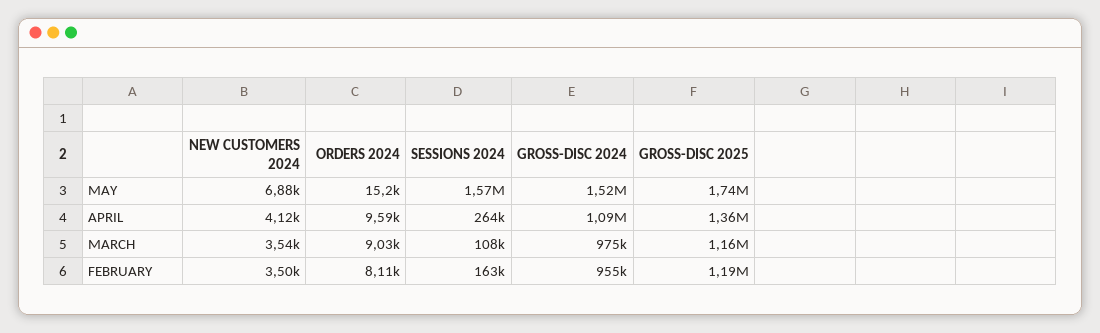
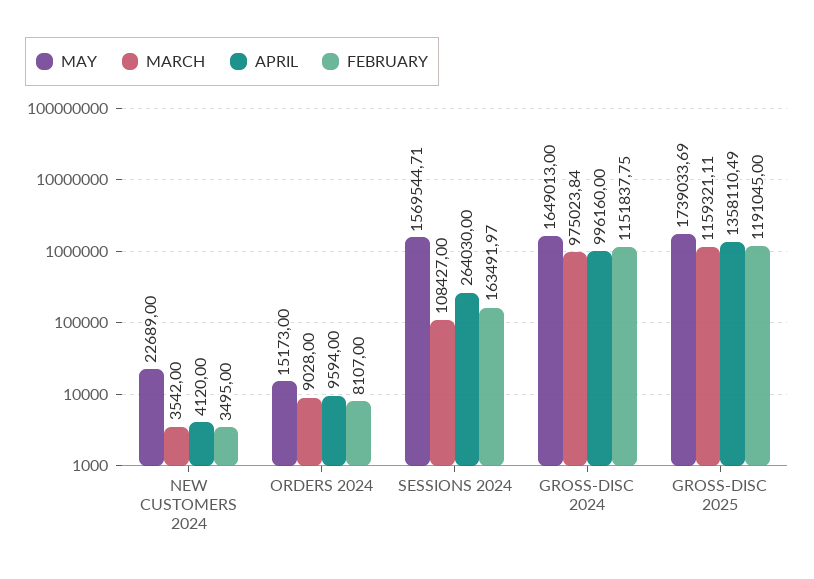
MAY, NEW CUSTOMERS 2024: 6880 -> 22689
MAY, GROSS-DISC 2024: 1520000 -> 1649013
APRIL, GROSS-DISC 2024: 1090000 -> 996160
FEBRUARY, GROSS-DISC 2024: 955000 -> 1151837.75

